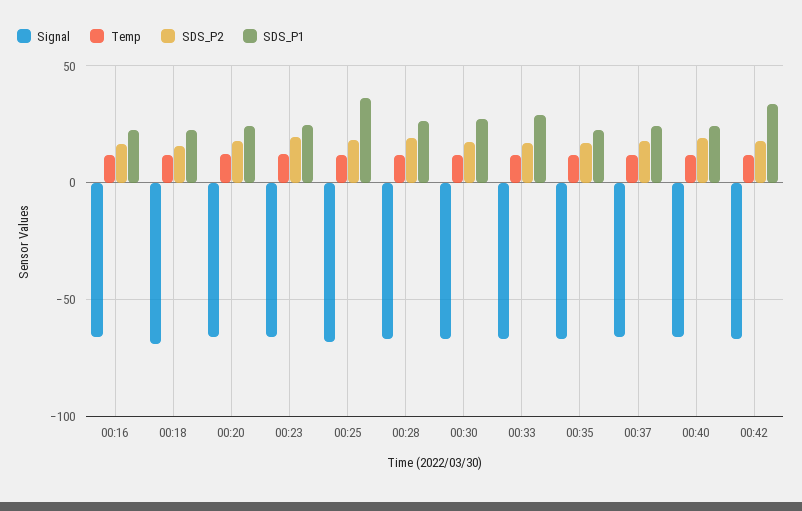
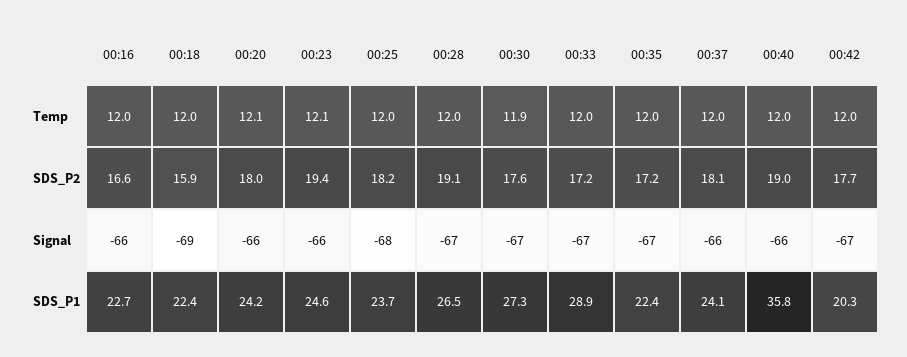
SDS_P1, 00:25: 35 -> 23.7
SDS_P1, 00:40: 25 -> 35.8
SDS_P1, 00:42: 35 -> 20.3

